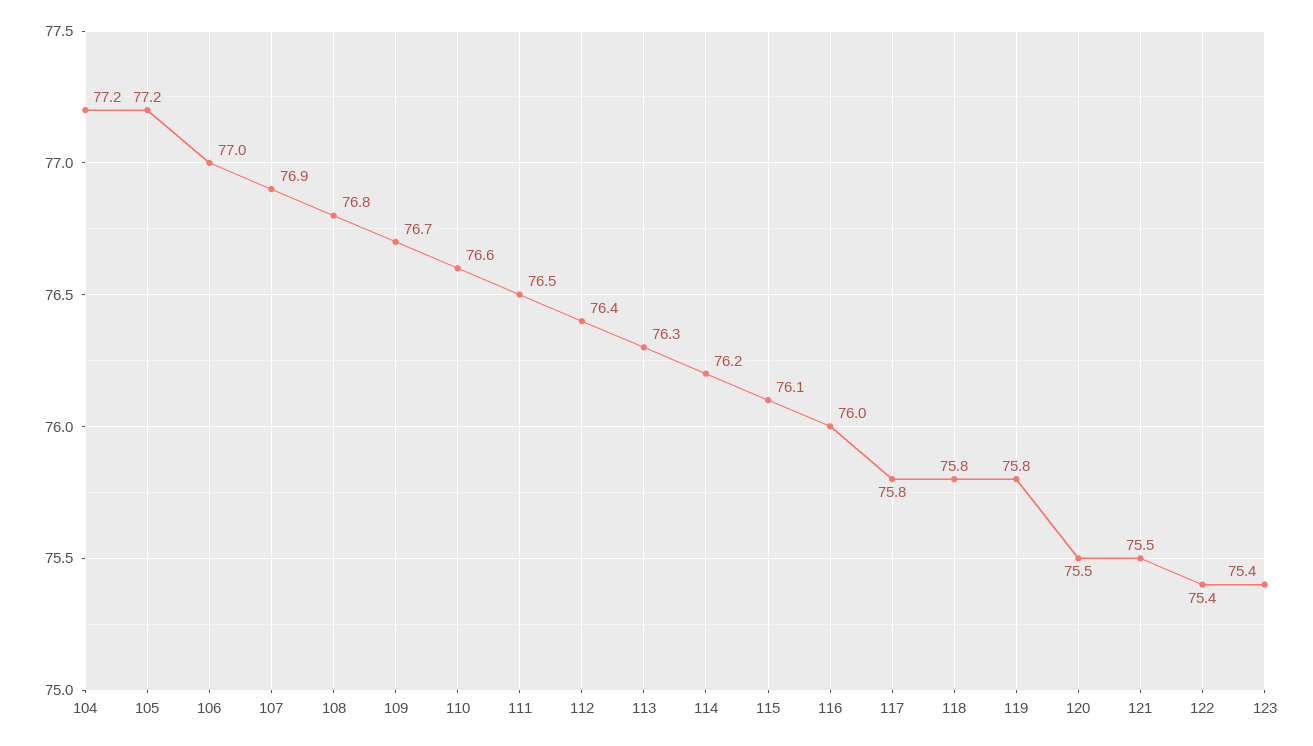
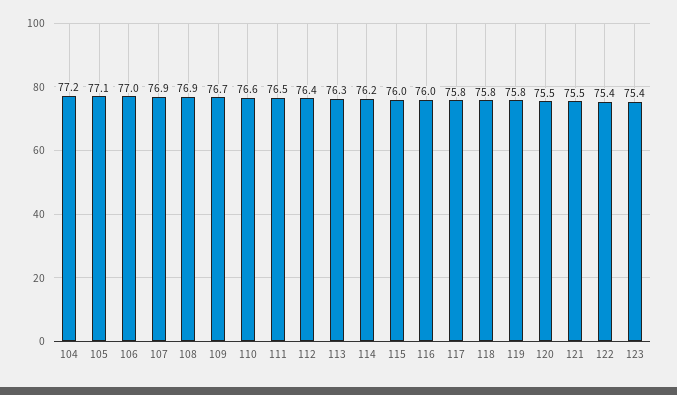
105: 77.2 -> 77.1
108: 76.8 -> 76.9
115: 76.1 -> 76

